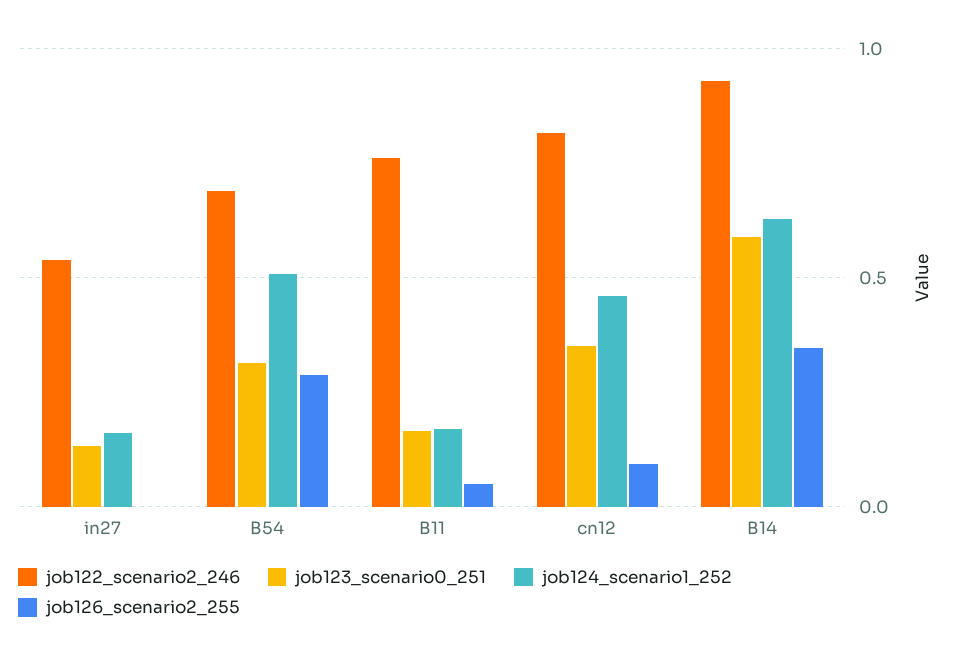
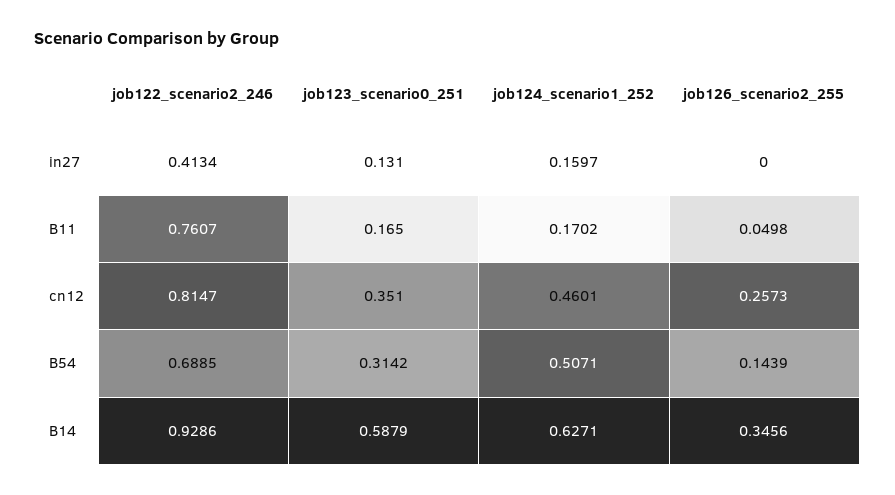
job122_scenario2_246, in27: 0.55 -> 0.4134
job126_scenario2_255, B54: 0.3 -> 0.1439
job126_scenario2_255, cn12: 0.1 -> 0.2573

